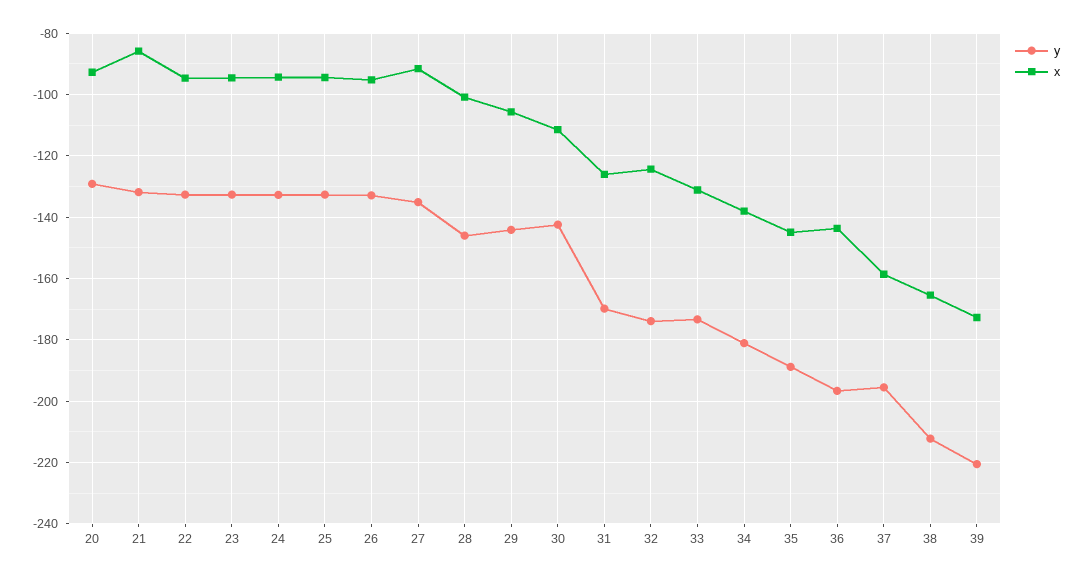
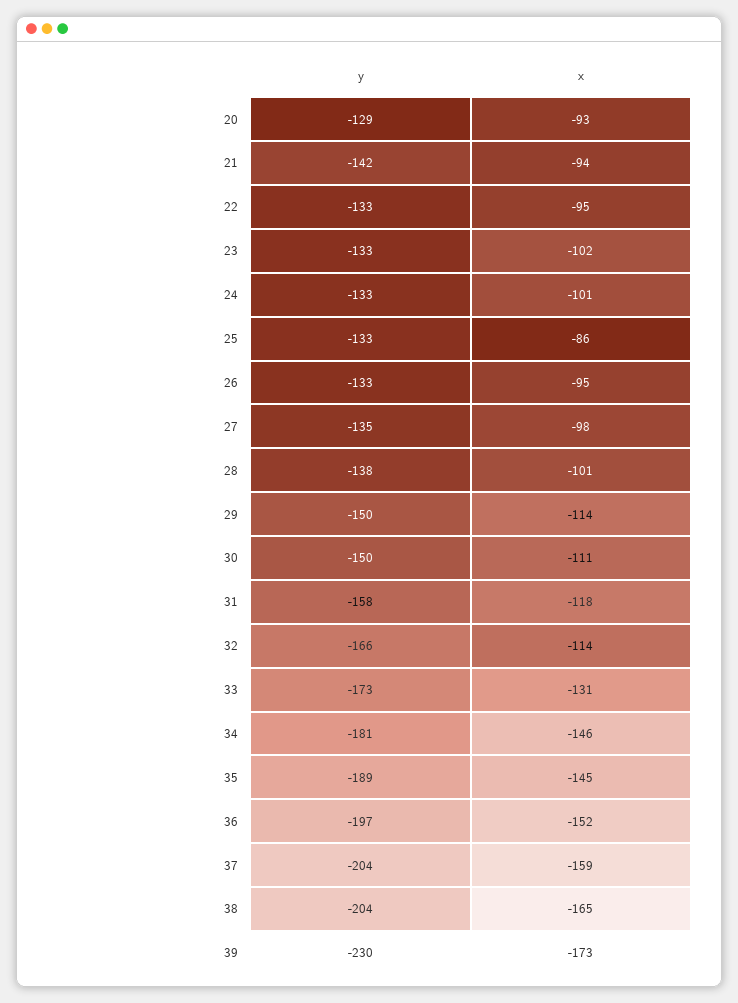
y, 21: -132 -> -142
x, 21: -86 -> -94
x, 23: -94 -> -102
x, 24: -94 -> -101
x, 25: -94 -> -86
x, 27: -92 -> -98
y, 28: -146 -> -138
y, 29: -144 -> -150
x, 29: -106 -> -114
y, 30: -142 -> -150
y, 31: -170 -> -158
x, 31: -126 -> -118
y, 32: -174 -> -166
x, 32: -124 -> -114
x, 34: -138 -> -146
x, 36: -144 -> -152
y, 37: -196 -> -204
y, 38: -212 -> -204
y, 39: -220 -> -230

